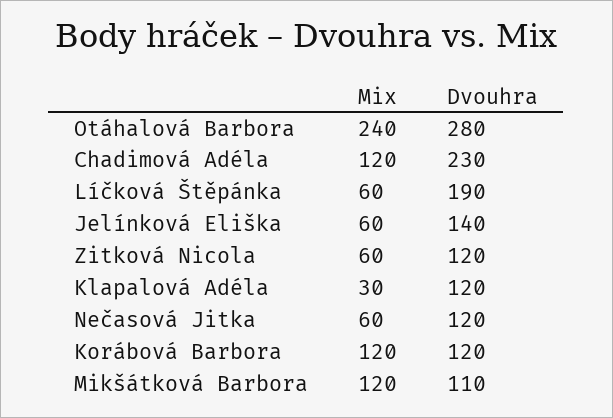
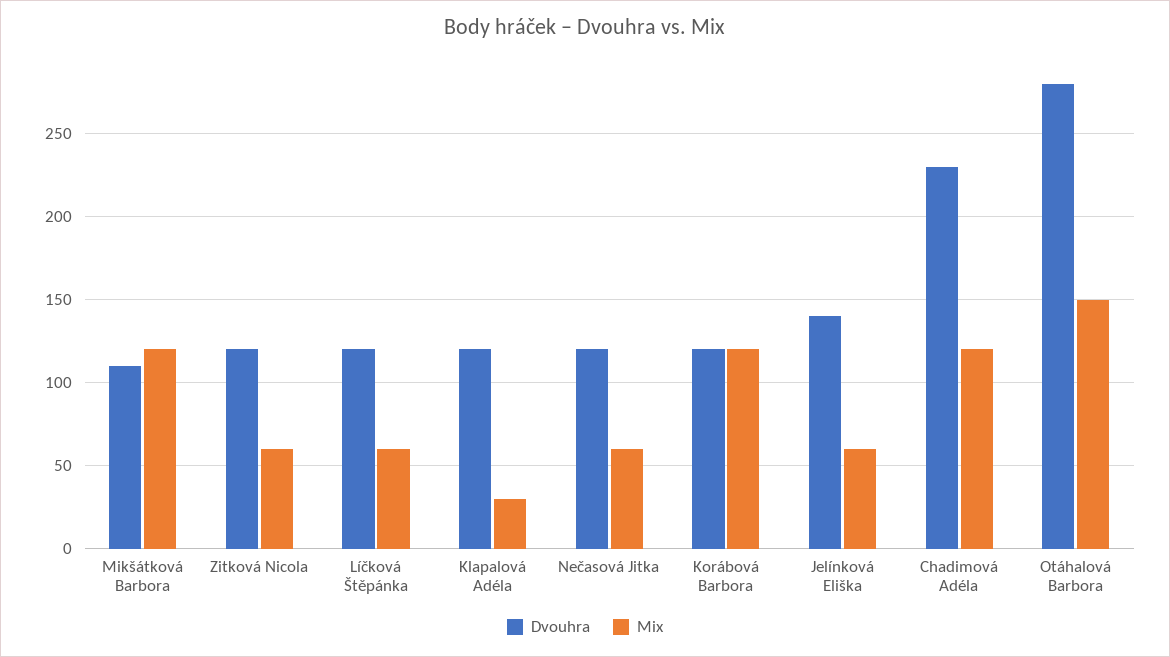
Mix, Otáhalová Barbora: 240 -> 150
Dvouhra, Líčková Štěpánka: 190 -> 120

